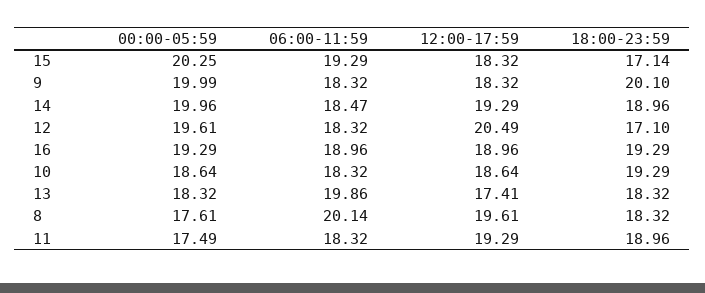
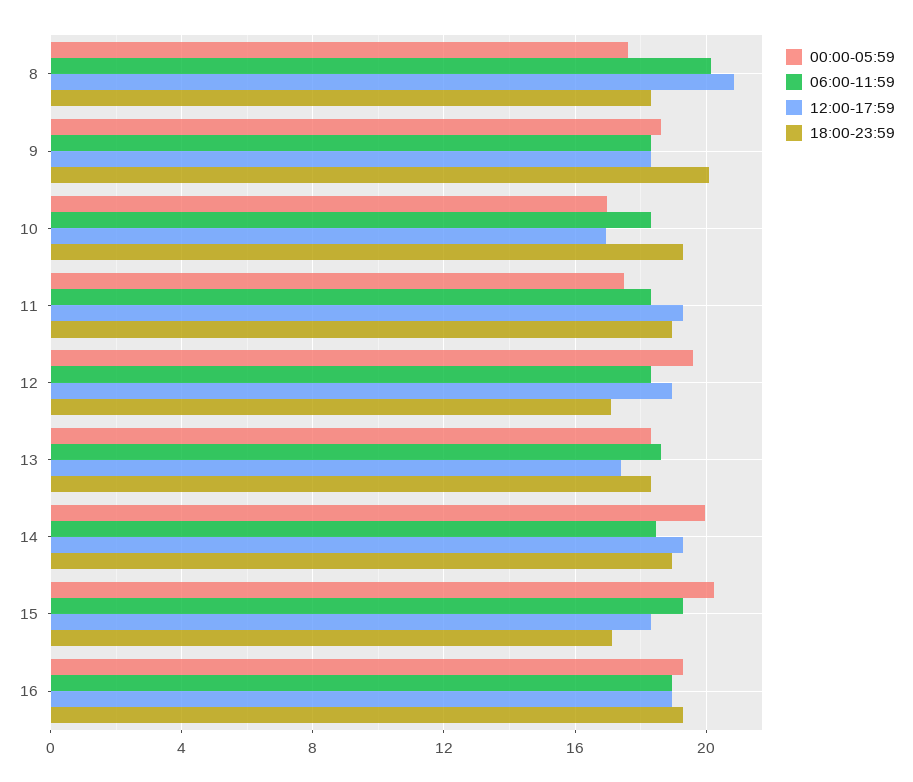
00:00-05:59, 9: 19.99 -> 18.5
12:00-17:59, 12: 20.49 -> 19
00:00-05:59, 10: 18.64 -> 17
12:00-17:59, 10: 18.64 -> 17
06:00-11:59, 13: 19.86 -> 18.5
12:00-17:59, 8: 19.61 -> 21

